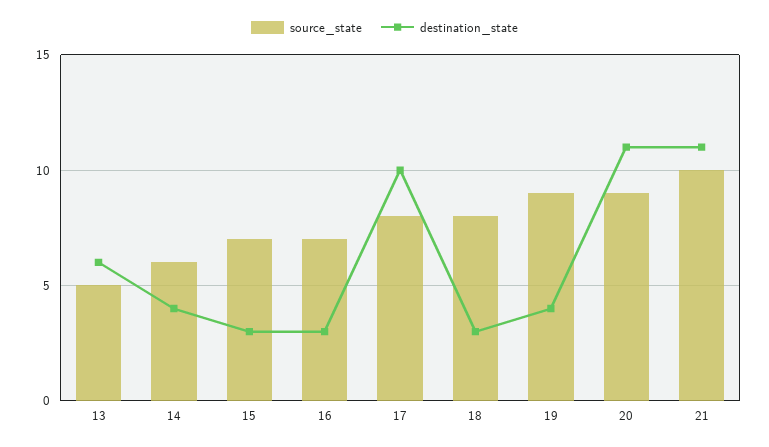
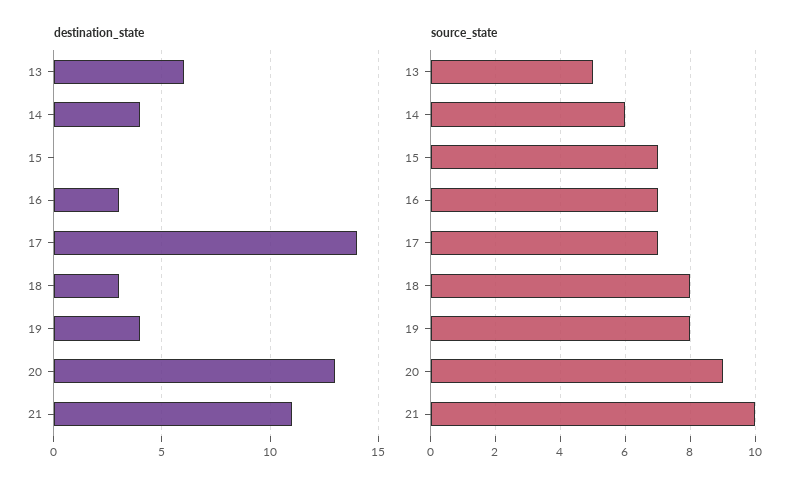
destination_state, 15: 3 -> 0
source_state, 17: 8 -> 7
destination_state, 17: 10 -> 14
source_state, 19: 9 -> 8
destination_state, 20: 11 -> 13

